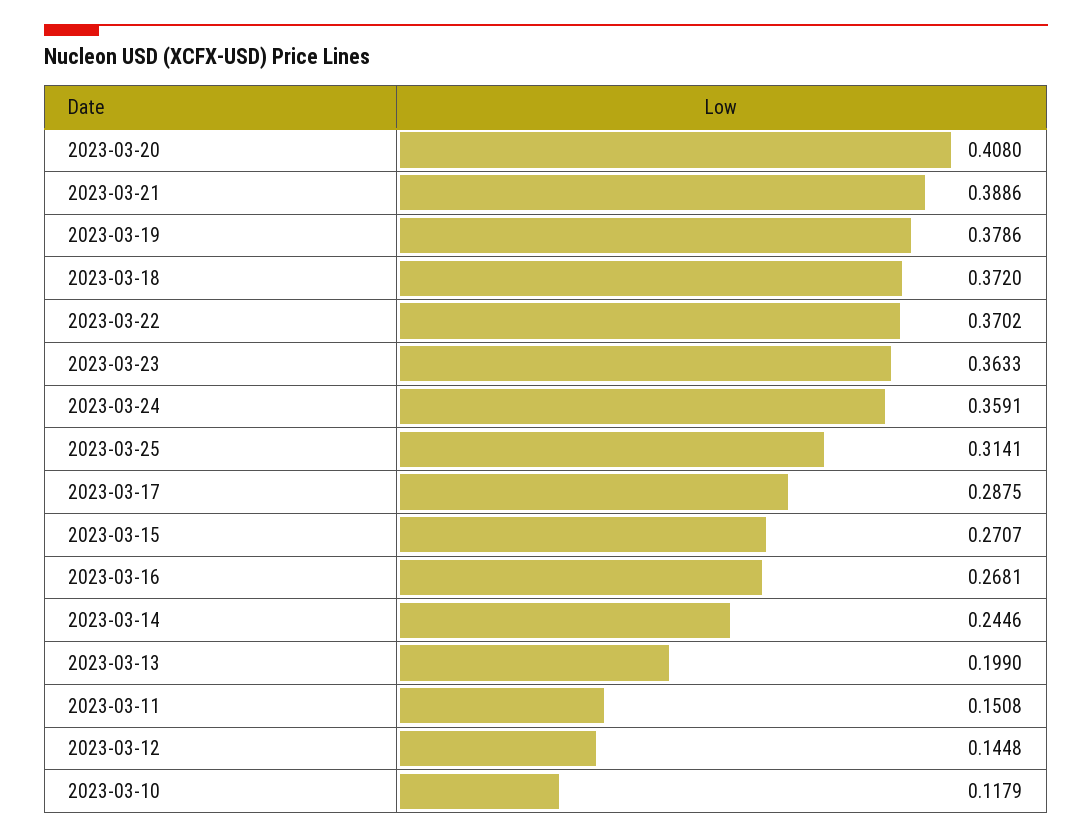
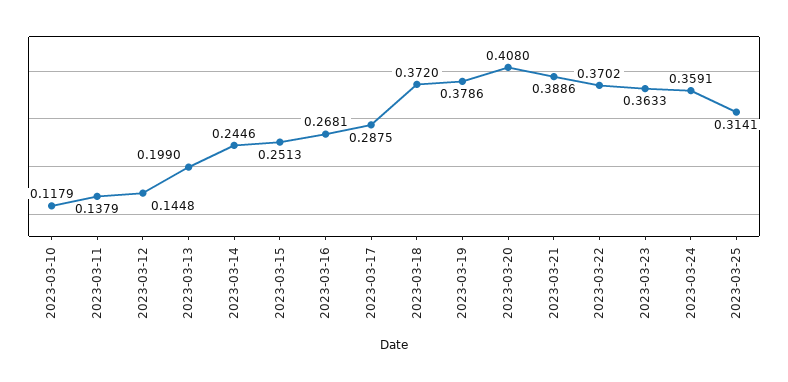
2023-03-15: 0.2707 -> 0.2513
2023-03-11: 0.1508 -> 0.1379

